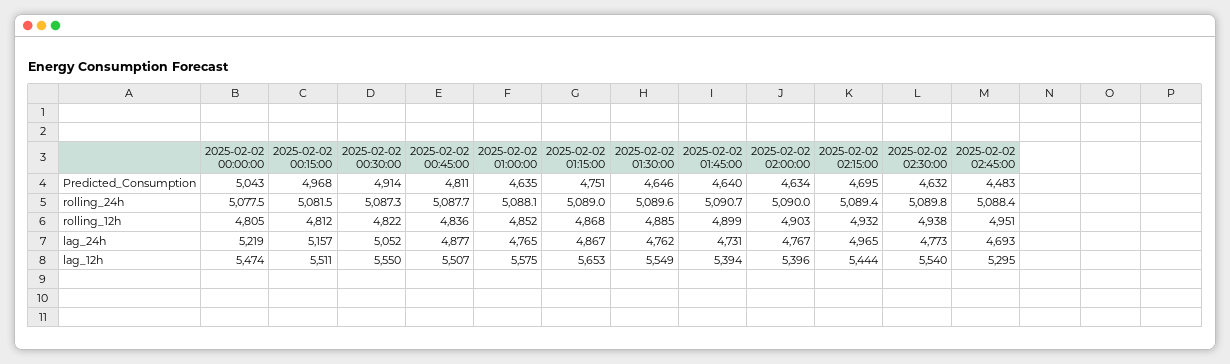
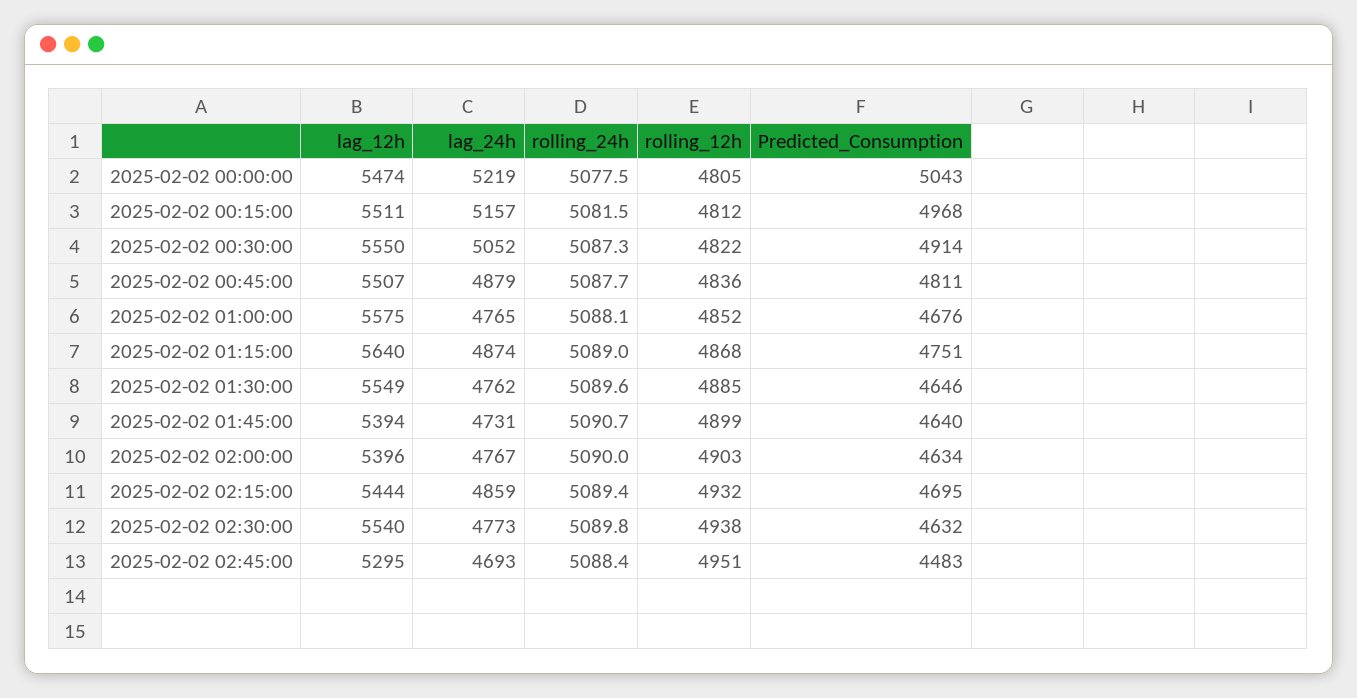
2025-02-02 01:00:00, Predicted_Consumption: 4635 -> 4676
2025-02-02 00:45:00, lag_24h: 4877 -> 4879
2025-02-02 01:15:00, lag_24h: 4867 -> 4874
2025-02-02 02:15:00, lag_24h: 4965 -> 4859
2025-02-02 01:15:00, lag_12h: 5653 -> 5640

